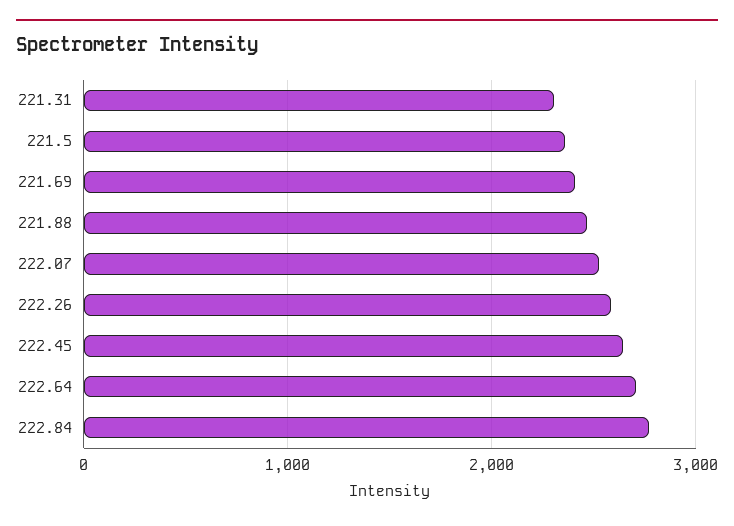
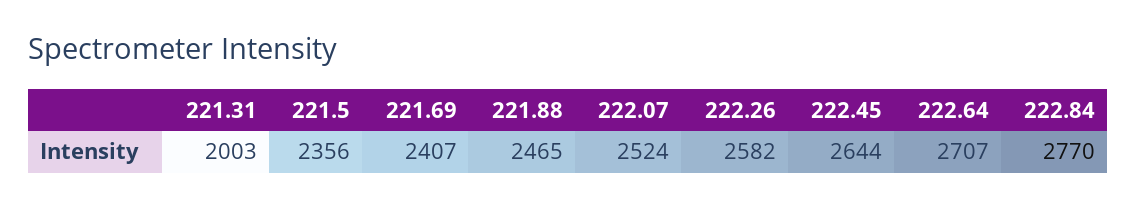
221.31: 2300 -> 2003

